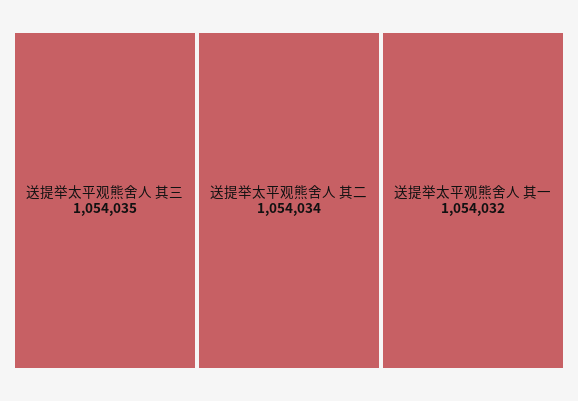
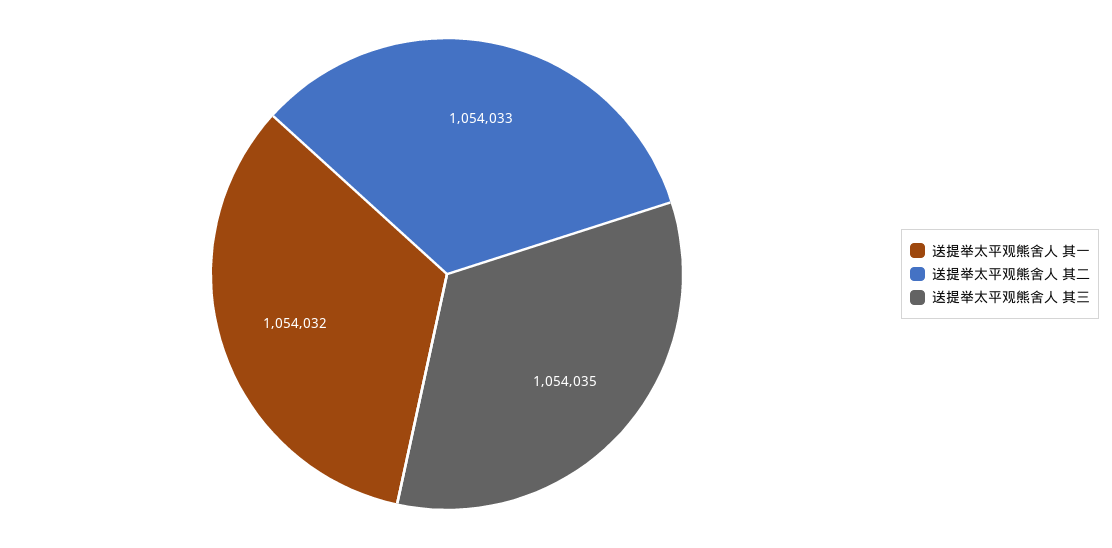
送提举太平观熊舍人 其二: 1054034 -> 1054033

